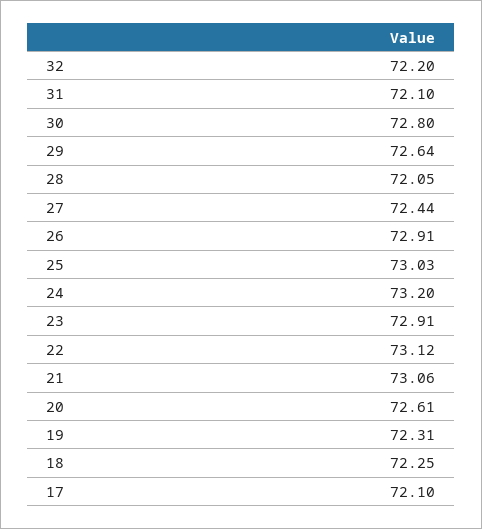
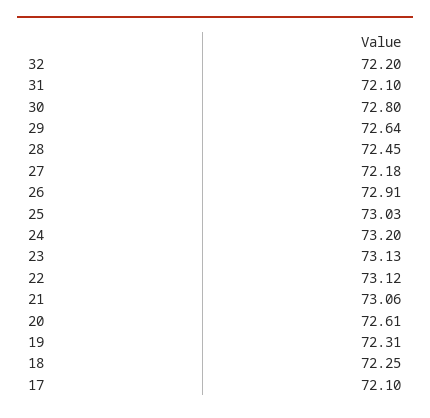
28: 72.05 -> 72.45
27: 72.44 -> 72.18
23: 72.91 -> 73.13

